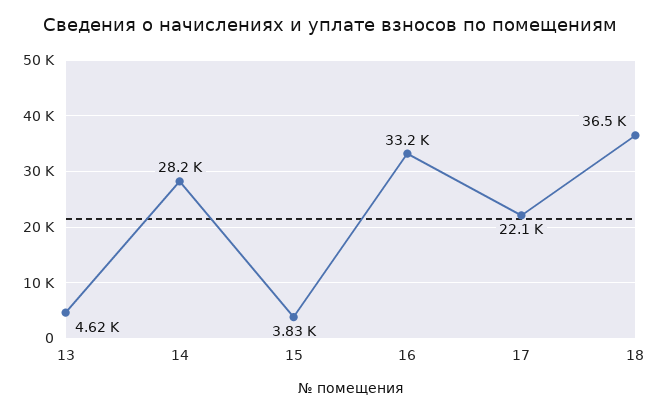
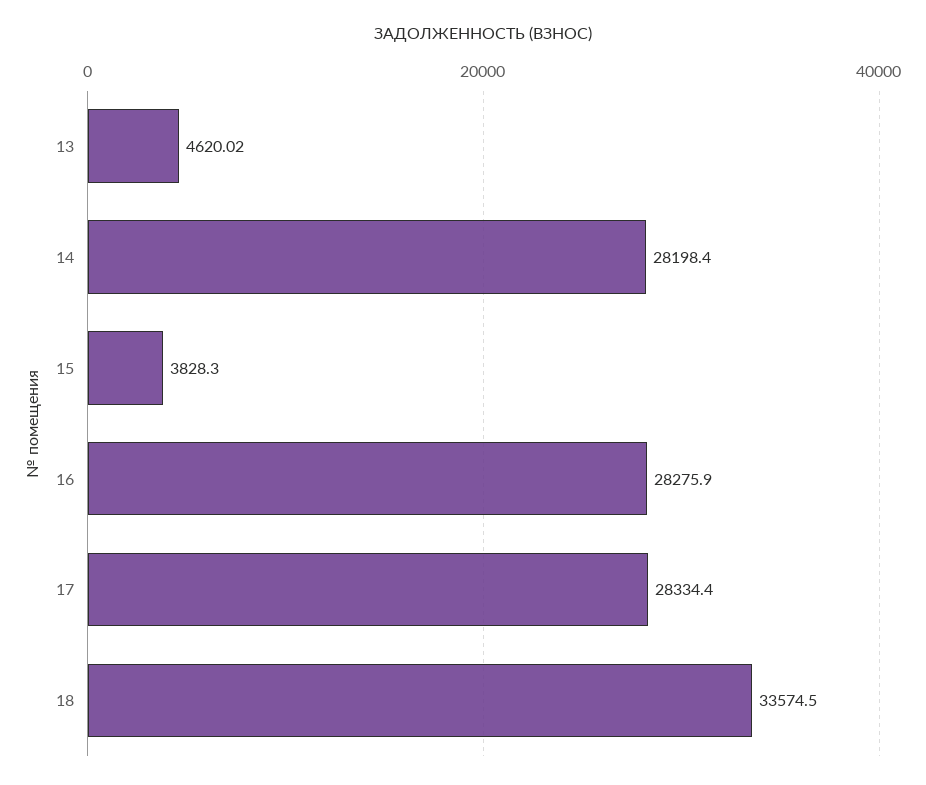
16: 33200 -> 28275.9
17: 22100 -> 28334.4
18: 36500 -> 33574.5

